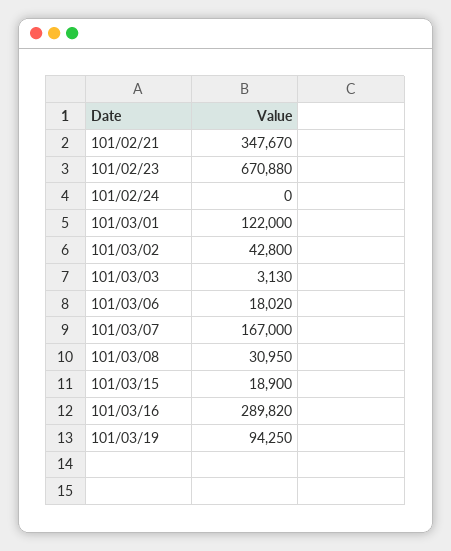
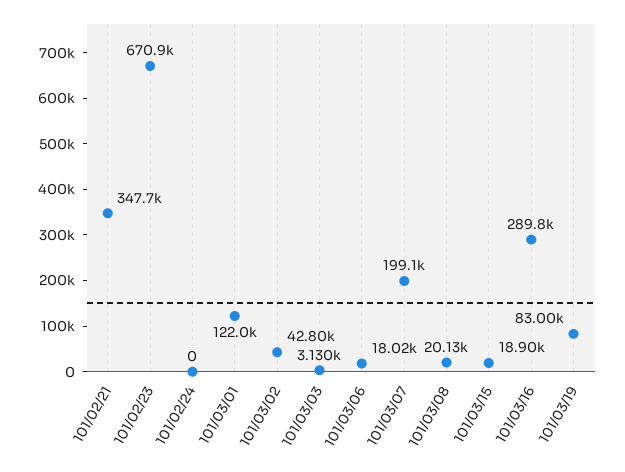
101/03/07: 167000 -> 199100
101/03/08: 30950 -> 20130
101/03/19: 94250 -> 83000

